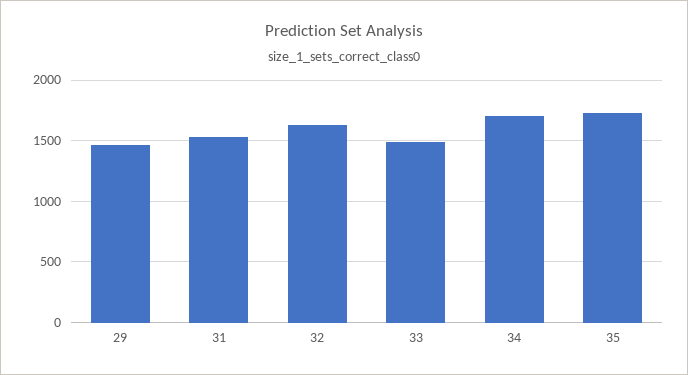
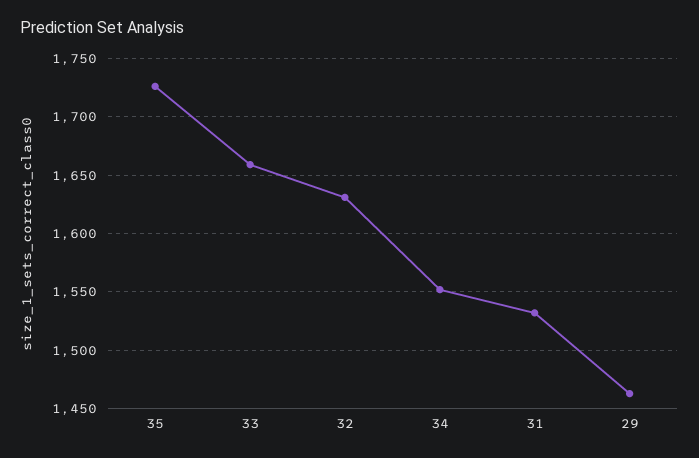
33: 1500 -> 1660
34: 1700 -> 1550

